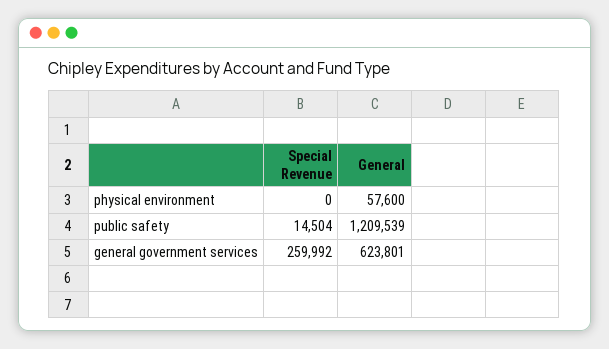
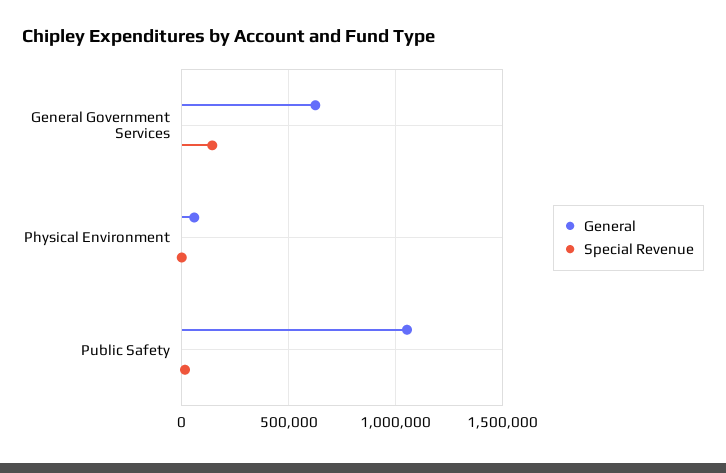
General, public safety: 1209539 -> 1050000
Special Revenue, general government services: 259992 -> 150000

